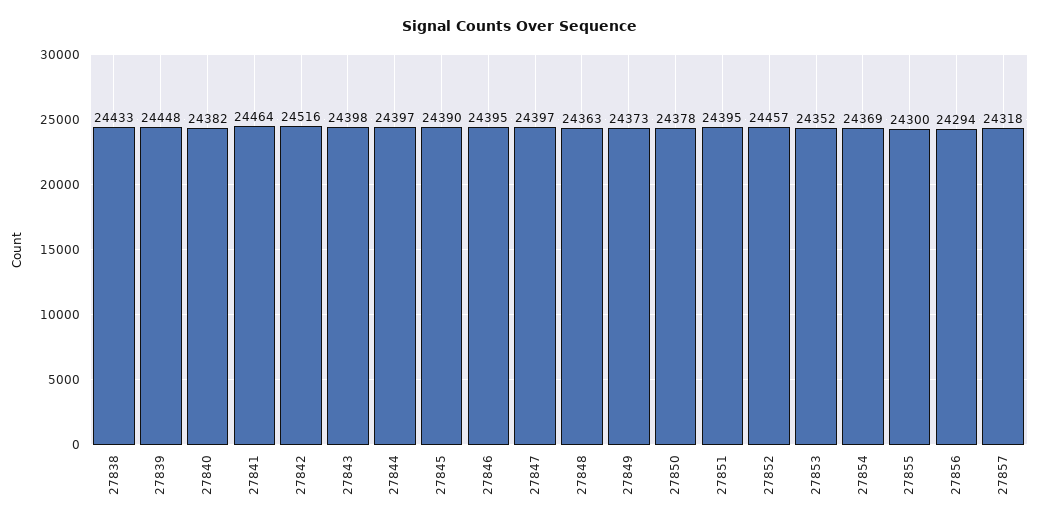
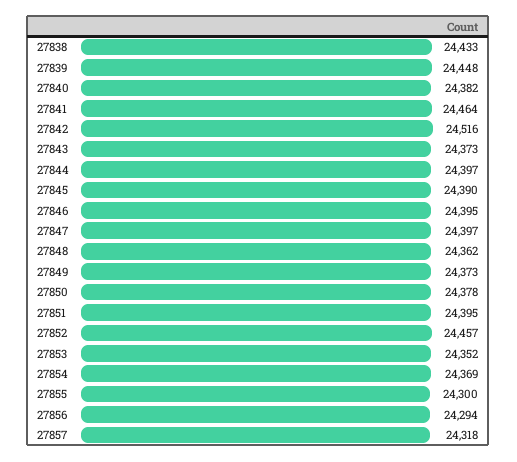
27843: 24398 -> 24373
27848: 24363 -> 24362

